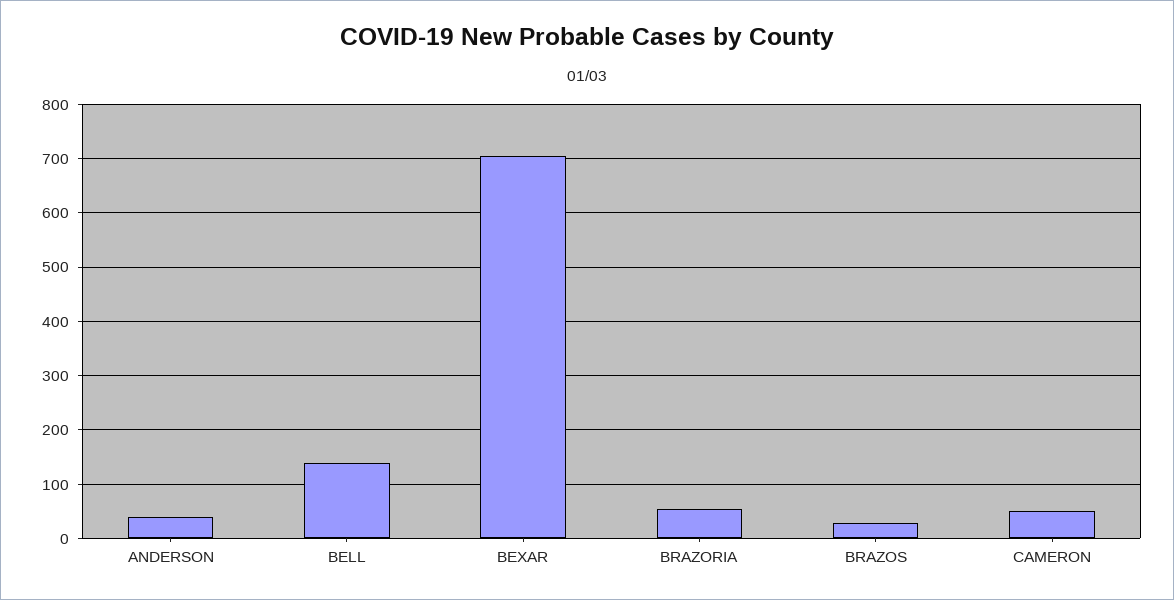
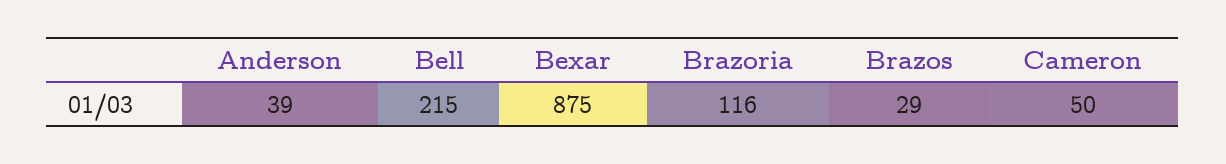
BELL: 140 -> 215
BEXAR: 700 -> 875
BRAZORIA: 60 -> 116

